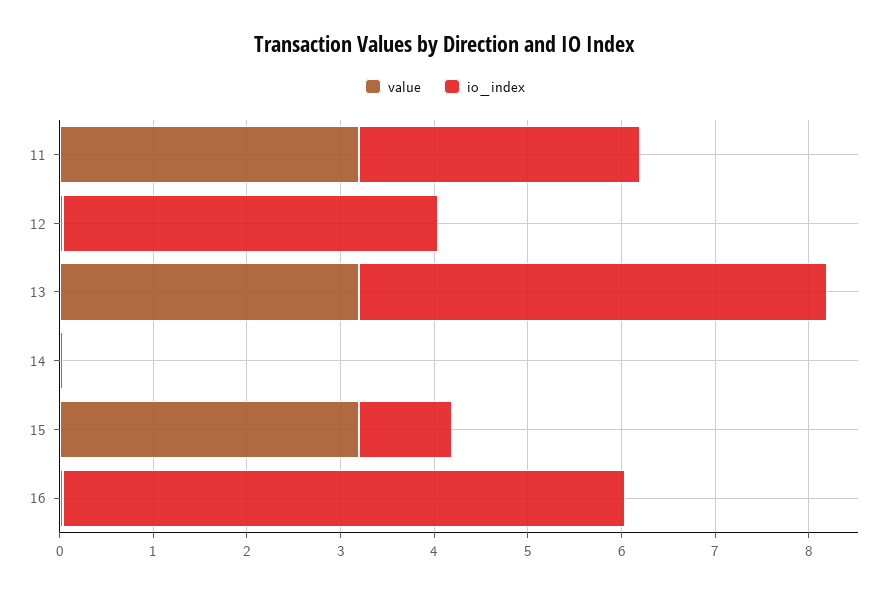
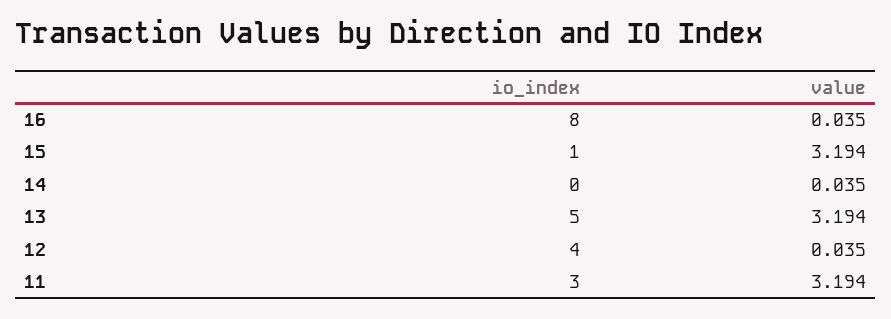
io_index, 16: 6 -> 8

